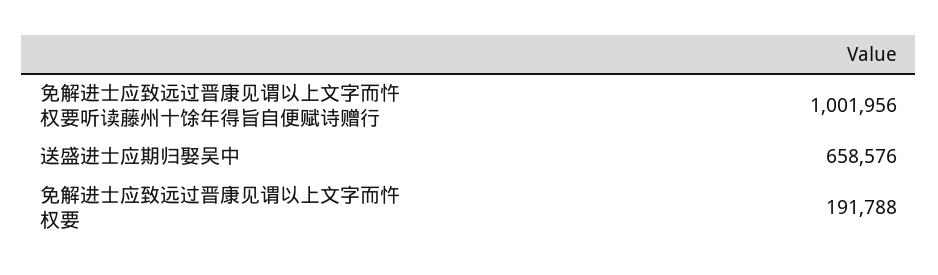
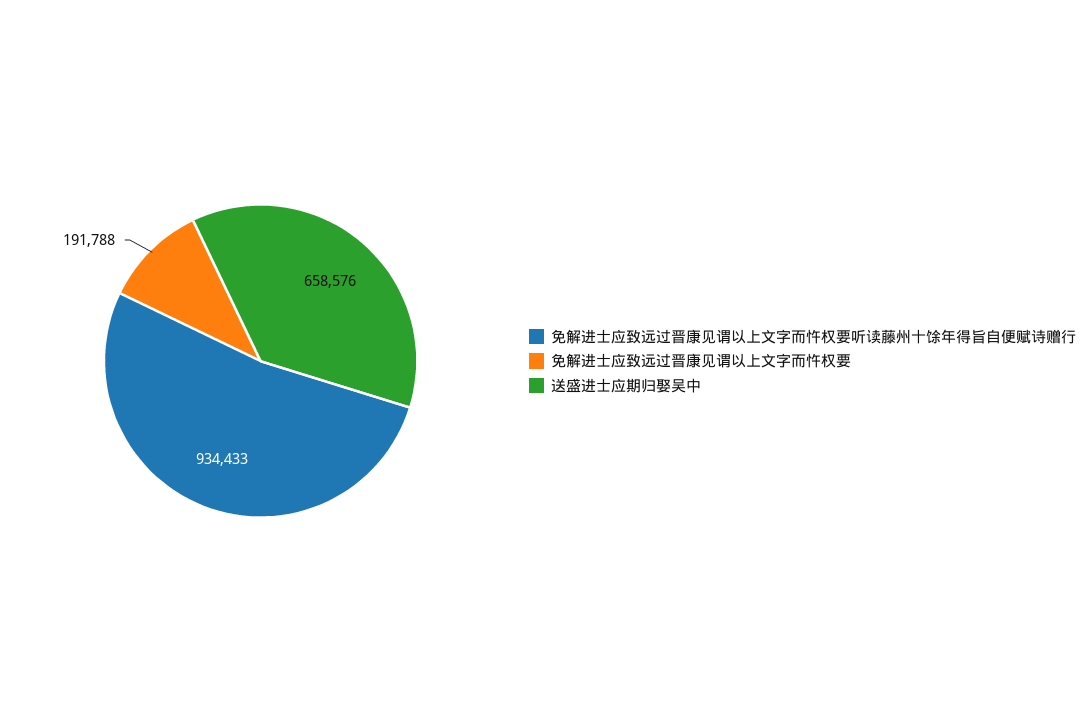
免解进士应致远过晋康见谓以上文字而忤权要听读藤州十馀年得旨自便赋诗赠行: 1001956 -> 934433

